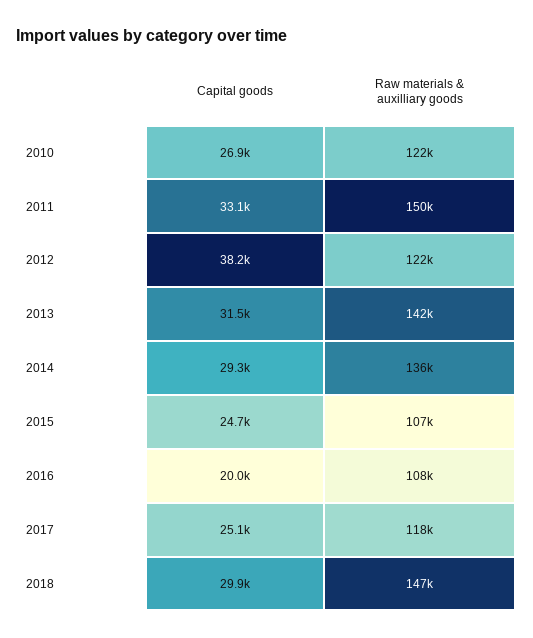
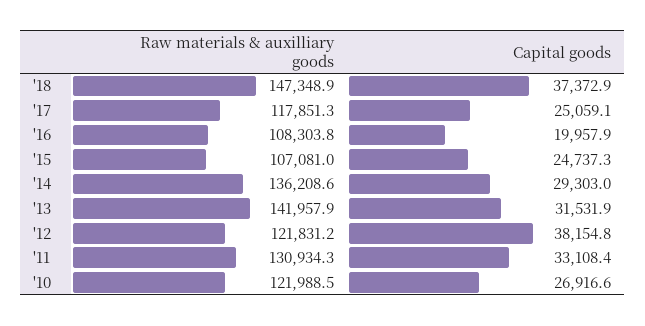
Raw materials & auxilliary goods, 2011: 150000 -> 130934.3
Capital goods, 2018: 29900 -> 37372.9

